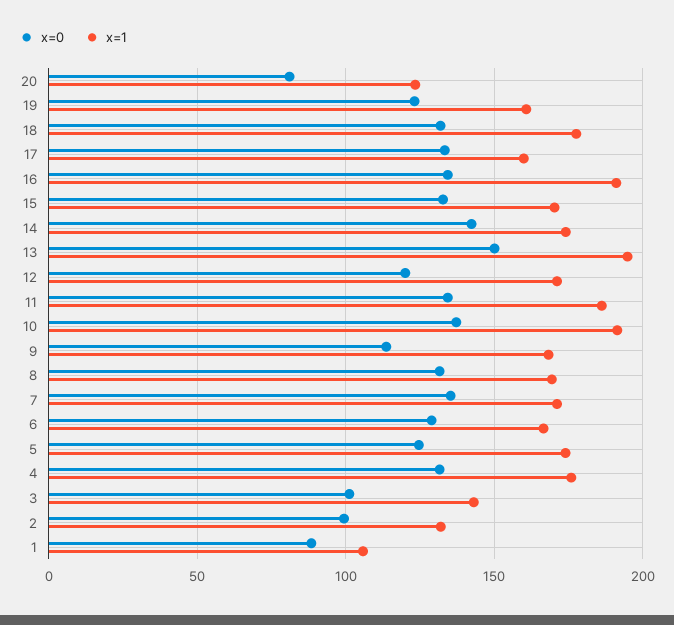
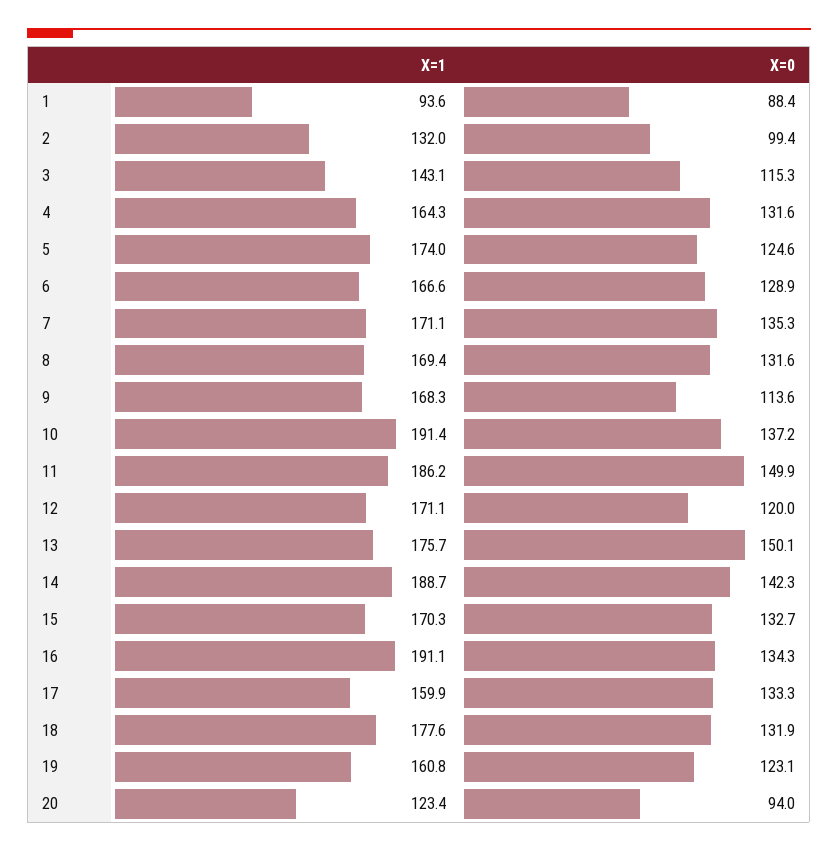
x=0, 20: 80 -> 94
x=1, 14: 175 -> 188.7
x=1, 13: 195 -> 175.7
x=0, 11: 135 -> 149.9
x=1, 4: 175 -> 164.3
x=0, 3: 100 -> 115.3
x=1, 1: 105 -> 93.6

